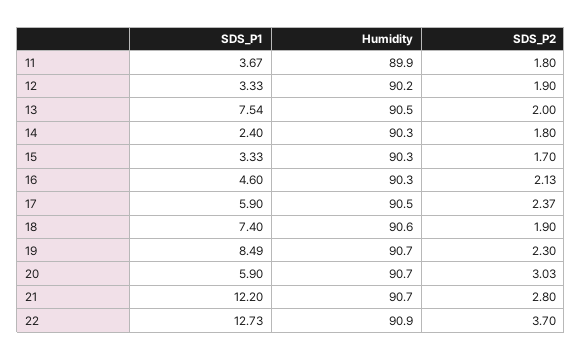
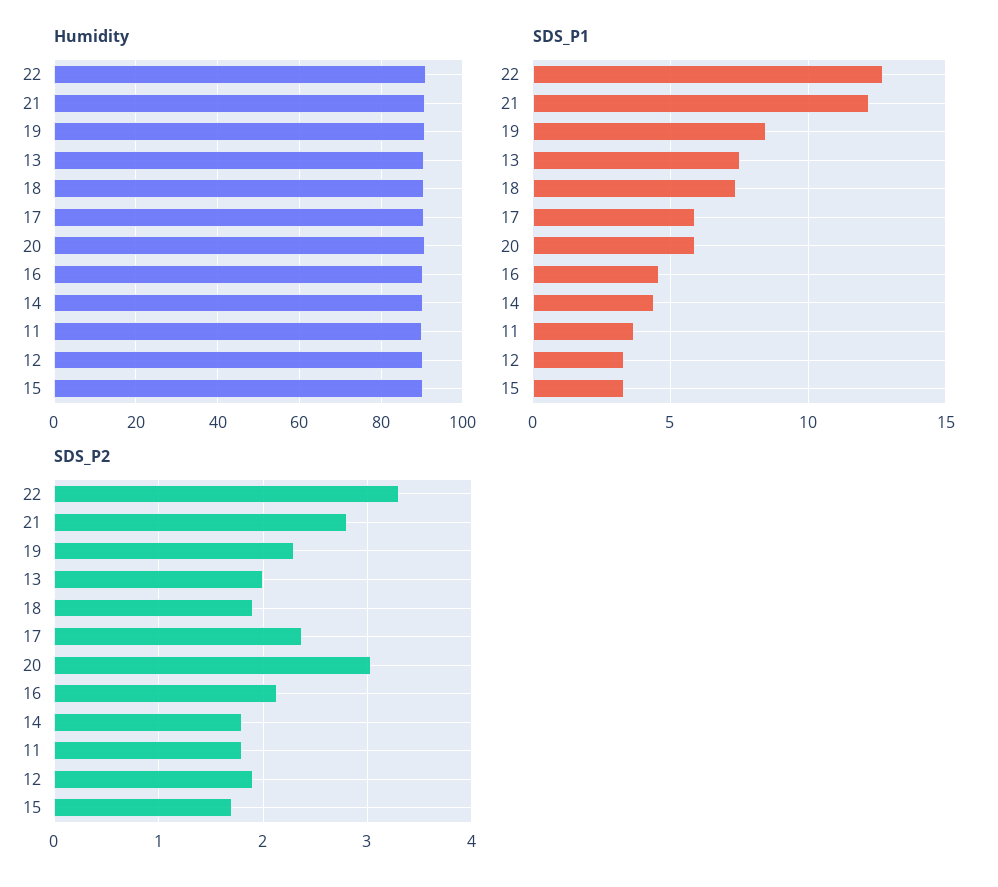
SDS_P1, 14: 2.4 -> 4.5
SDS_P2, 22: 3.7 -> 3.3

